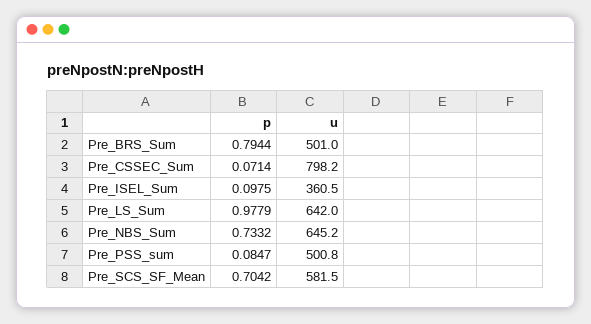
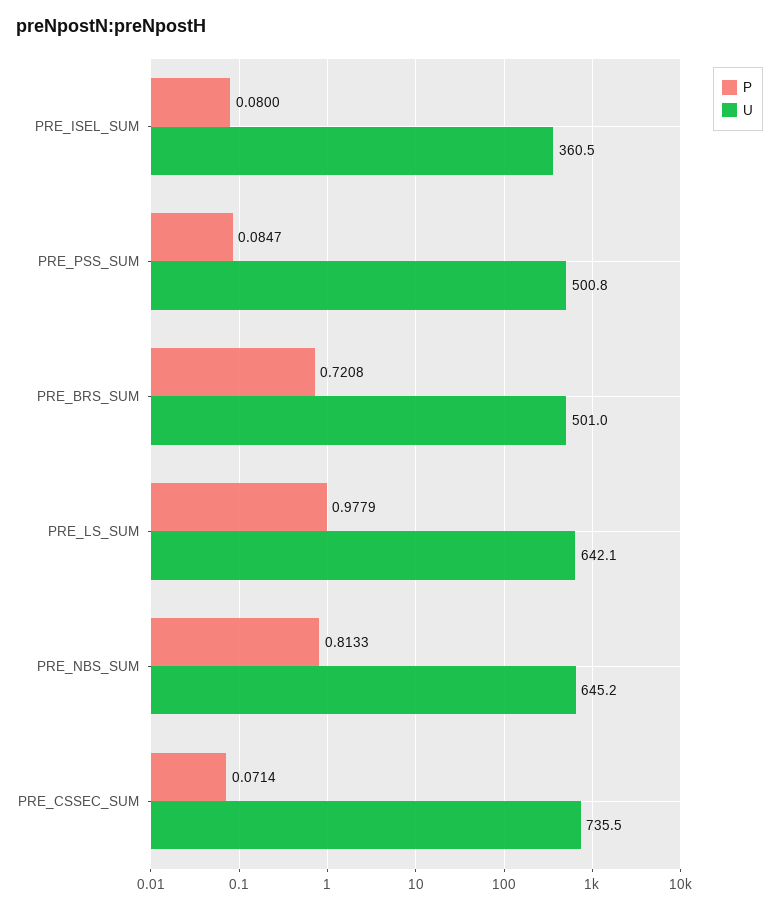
p, Pre_BRS_Sum: 0.7944 -> 0.7208
u, Pre_CSSEC_Sum: 798.2 -> 735.5
p, Pre_ISEL_Sum: 0.0975 -> 0.08
u, Pre_LS_Sum: 642 -> 642.1
p, Pre_NBS_Sum: 0.7332 -> 0.8133
p, Pre_SCS_SF_Mean: 0.7042 -> none
u, Pre_SCS_SF_Mean: 581.5 -> none

